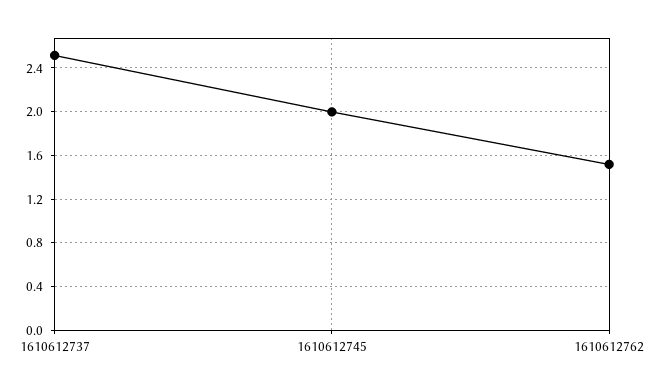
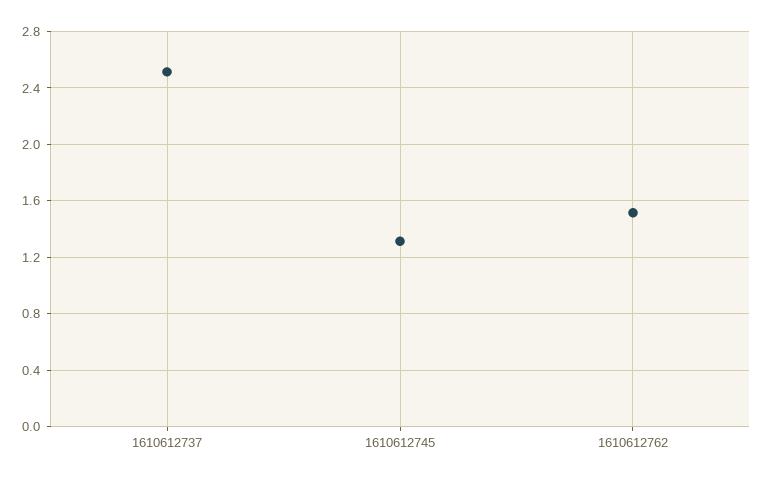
1610612745: 2 -> 1.3

